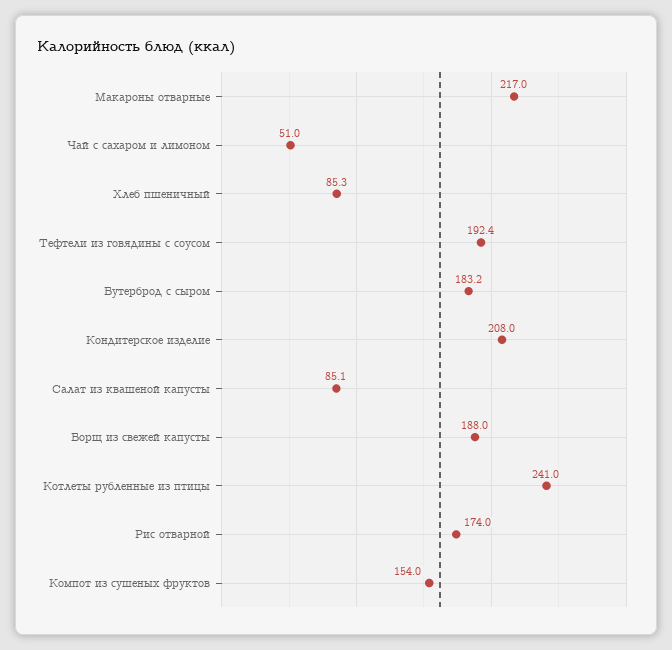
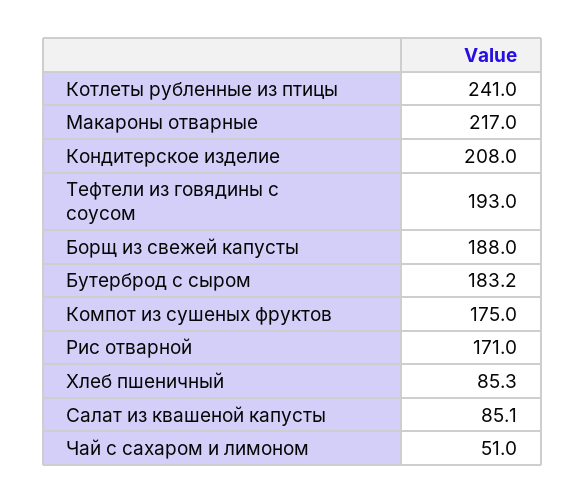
Тефтели из говядины с соусом: 192.4 -> 193
Рис отварной: 174 -> 171
Компот из сушеных фруктов: 154 -> 175

